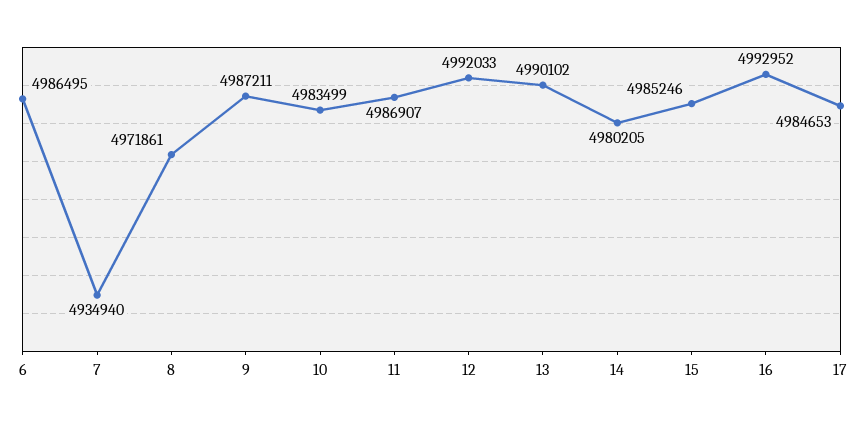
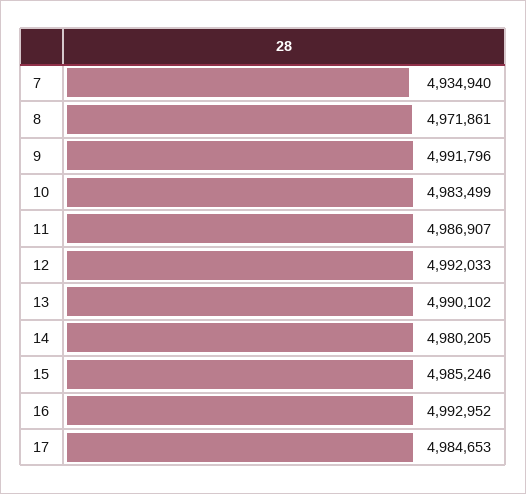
6: 4986495 -> none
9: 4987211 -> 4991796

